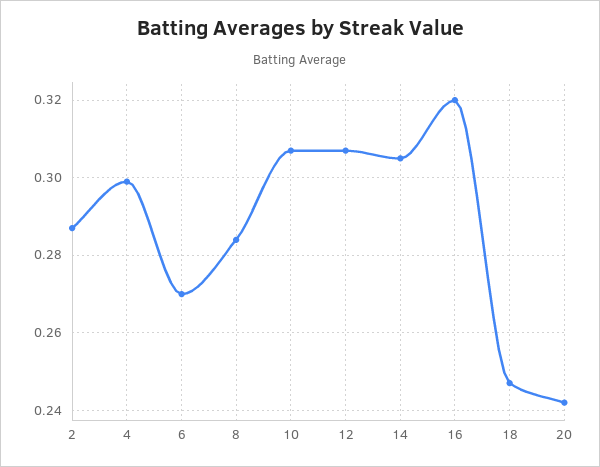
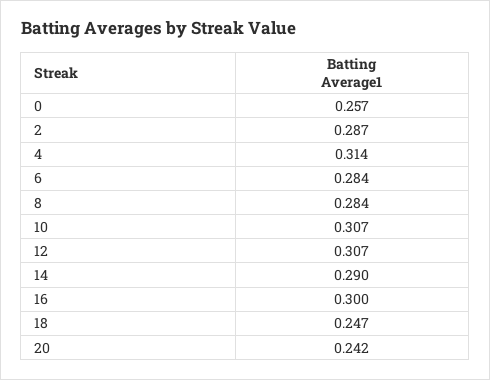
4: 0.3 -> 0.314
6: 0.27 -> 0.284
14: 0.305 -> 0.29
16: 0.32 -> 0.3
0: none -> 0.257

